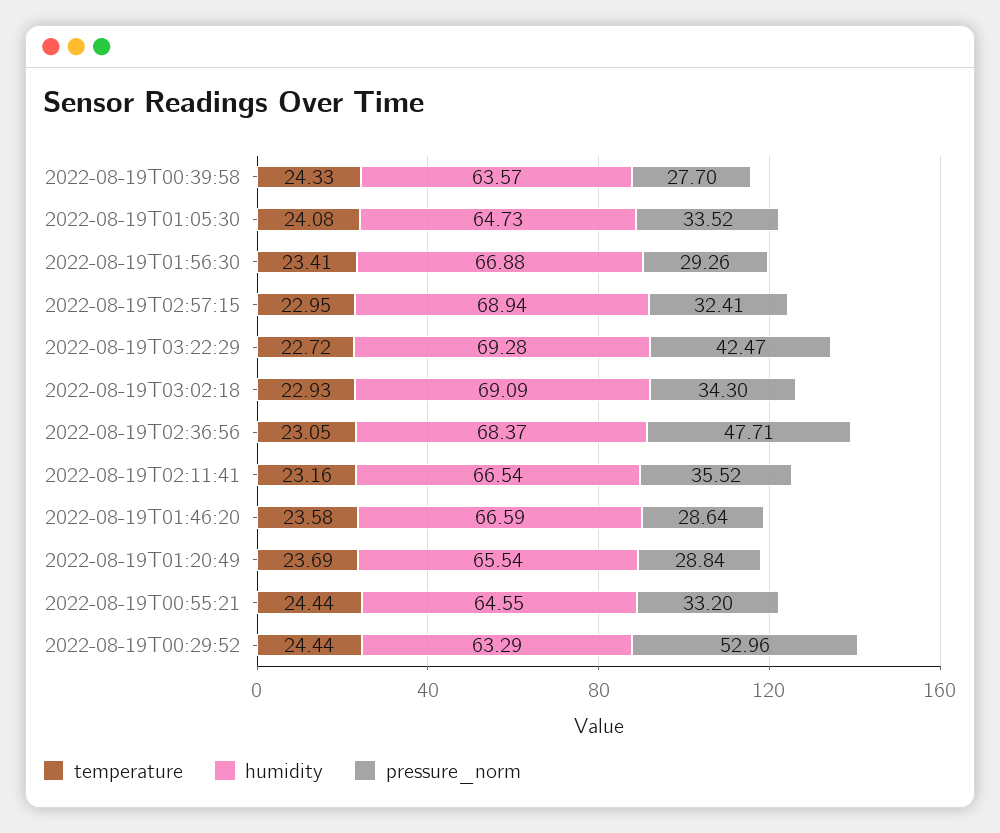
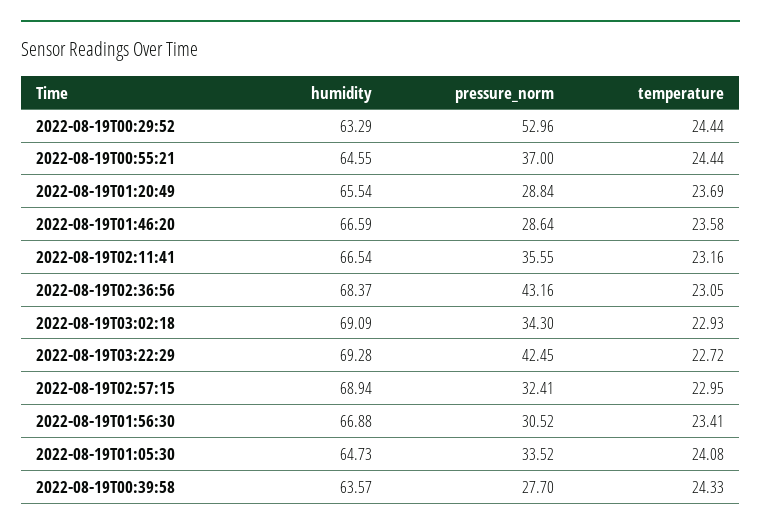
pressure_norm, 2022-08-19T01:56:30: 29.26 -> 30.52
pressure_norm, 2022-08-19T03:22:29: 42.47 -> 42.45
pressure_norm, 2022-08-19T02:36:56: 47.71 -> 43.16
pressure_norm, 2022-08-19T02:11:41: 35.52 -> 35.55
pressure_norm, 2022-08-19T00:55:21: 33.2 -> 37

